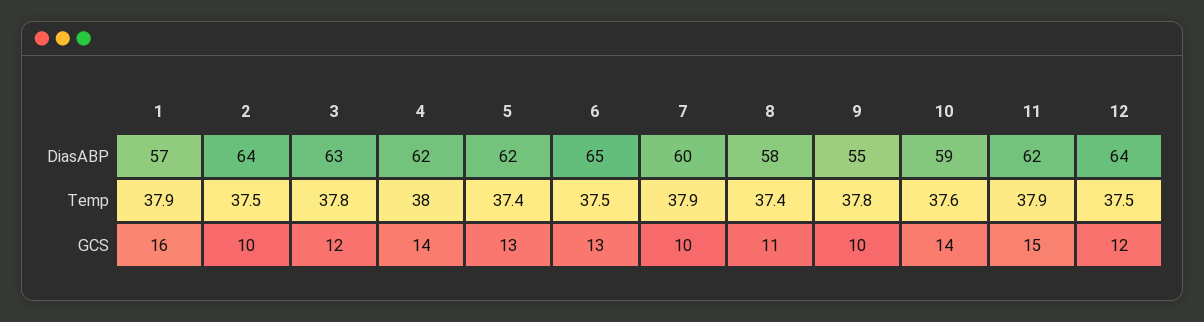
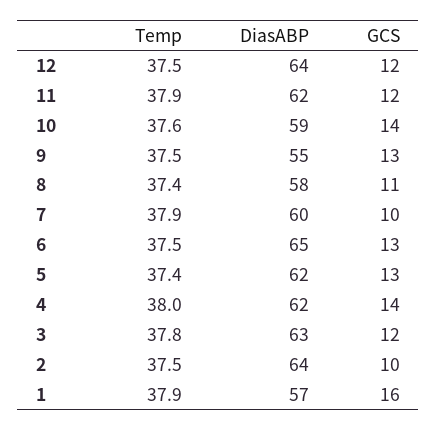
9, Temp: 37.8 -> 37.5
9, GCS: 10 -> 13
11, GCS: 15 -> 12

